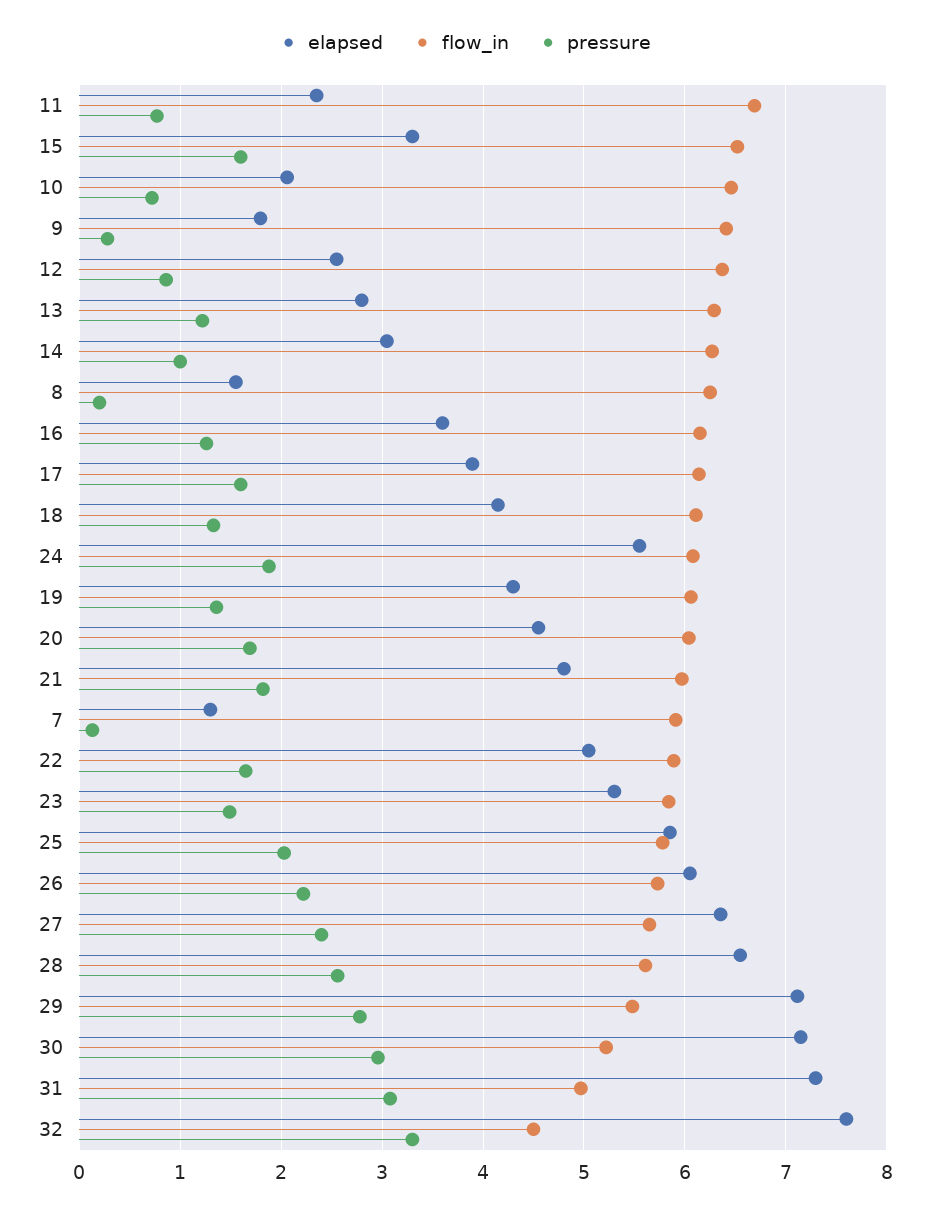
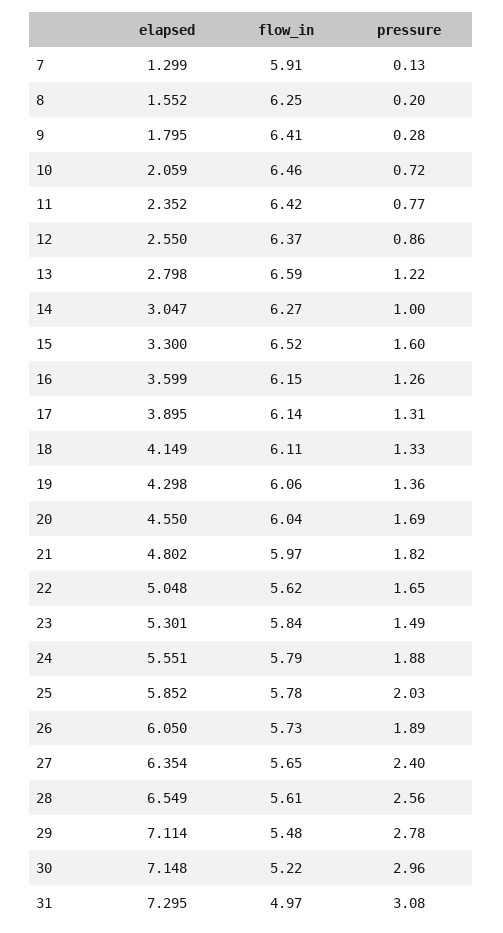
flow_in, 11: 6.7 -> 6.42
flow_in, 13: 6.3 -> 6.59
pressure, 17: 1.6 -> 1.31
flow_in, 24: 6.1 -> 5.79
flow_in, 22: 5.9 -> 5.62
pressure, 26: 2.2 -> 1.89
elapsed, 32: 7.6 -> none
flow_in, 32: 4.5 -> none
pressure, 32: 3.3 -> none

